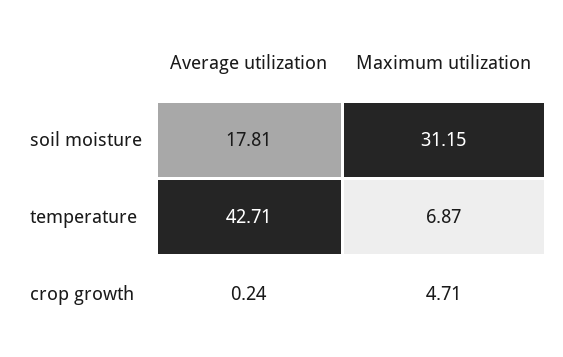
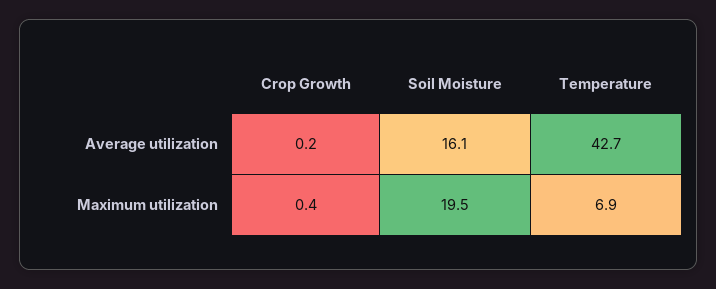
Average utilization, soil moisture: 17.81 -> 16.1
Maximum utilization, soil moisture: 31.15 -> 19.5
Maximum utilization, crop growth: 4.71 -> 0.4

